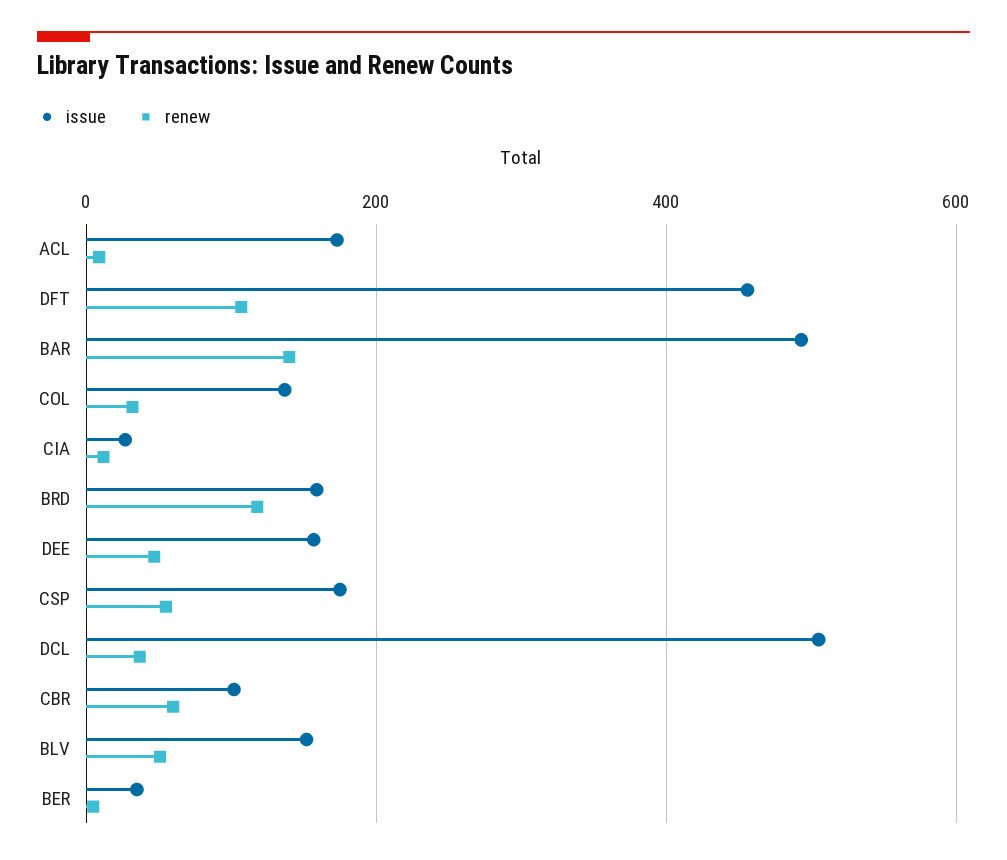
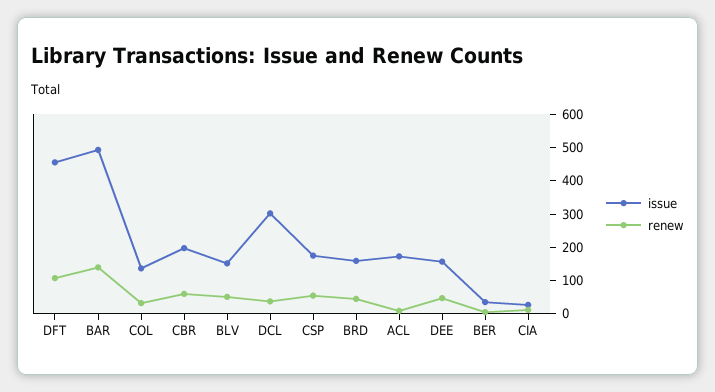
renew, BRD: 120 -> 50
issue, DCL: 500 -> 300
issue, CBR: 100 -> 200

